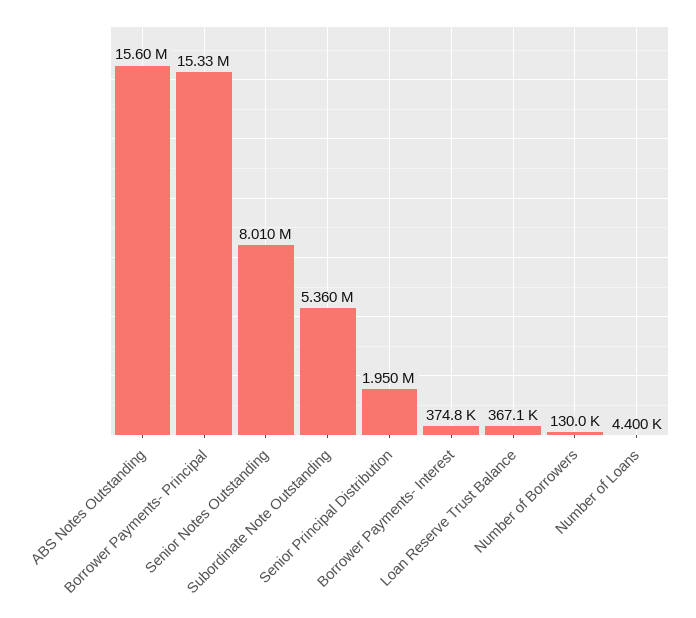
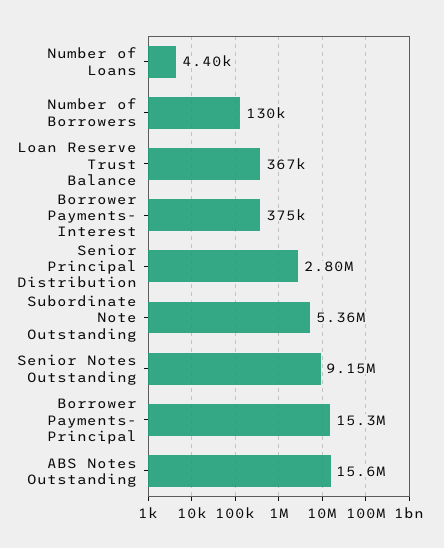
Senior Notes Outstanding: 8010000 -> 9150000
Senior Principal Distribution: 1950000 -> 2800000

